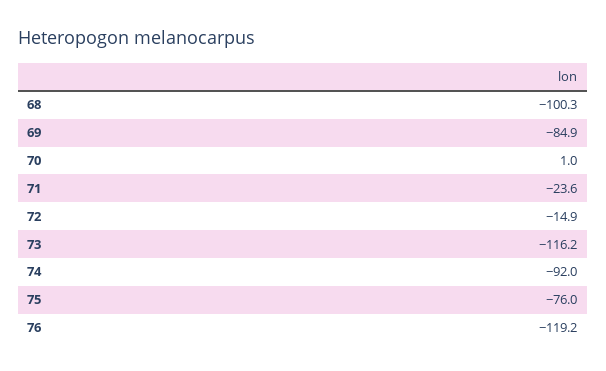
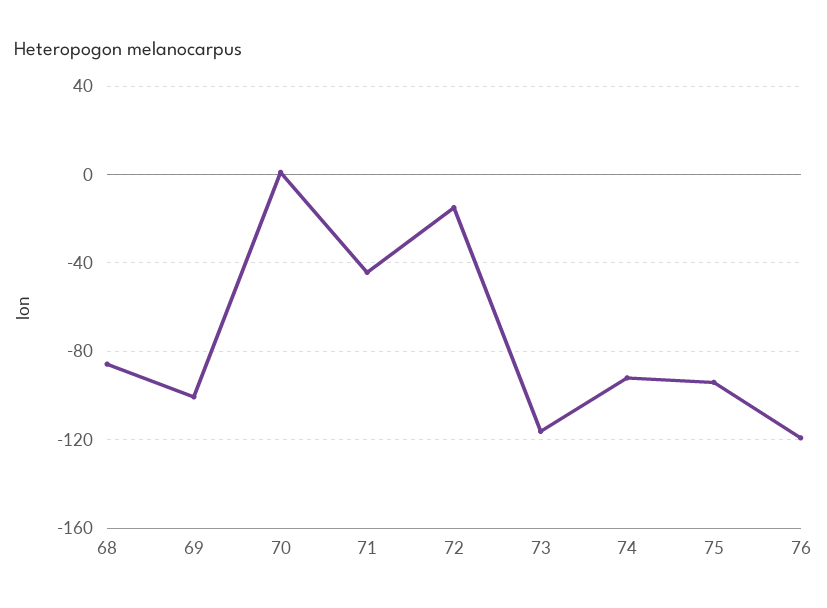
68: -100.3 -> -85
69: -84.9 -> -100
71: -23.6 -> -45
75: -76 -> -95

